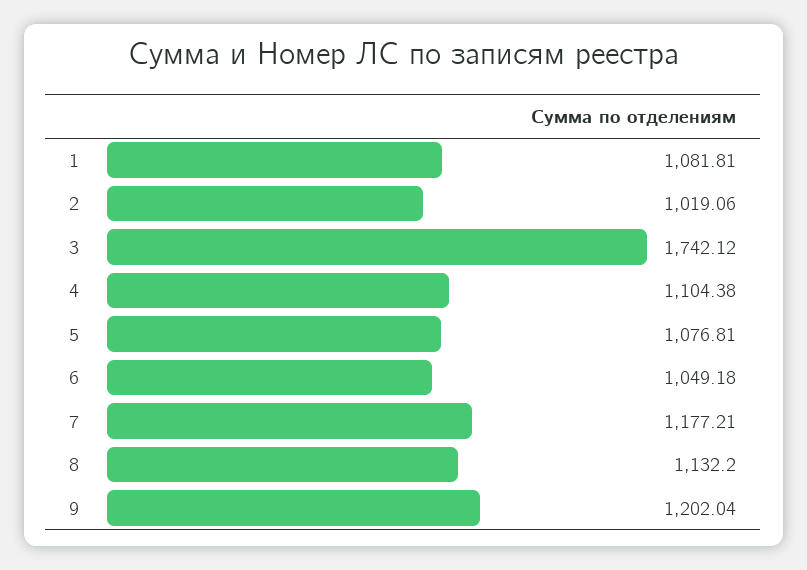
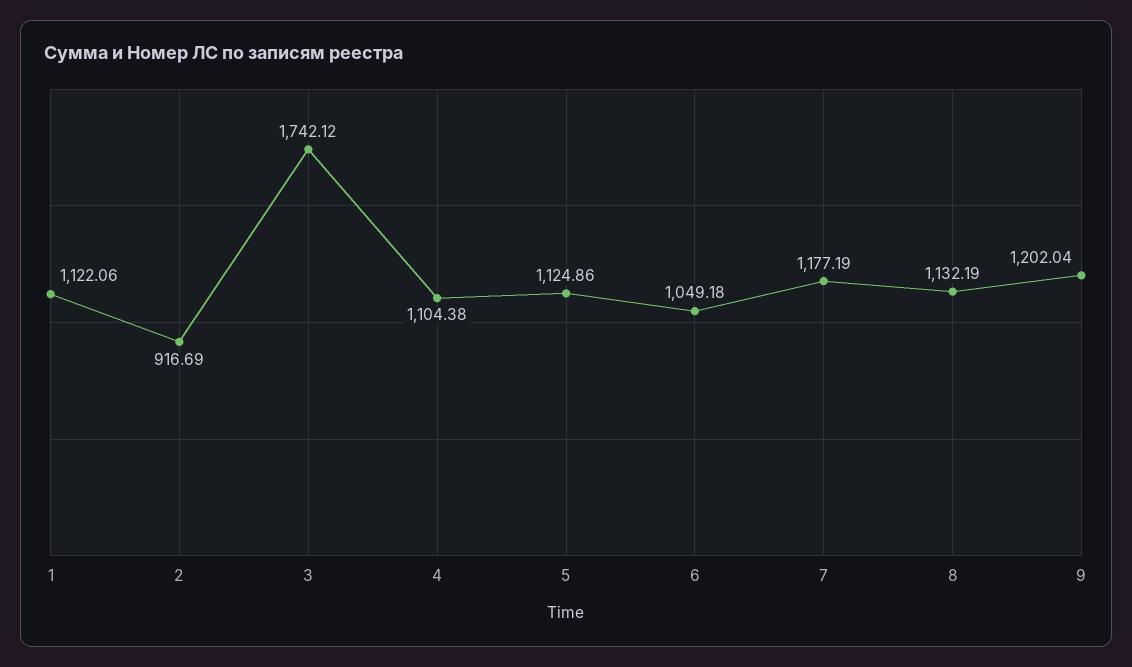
1: 1081.81 -> 1122.06
2: 1019.06 -> 916.69
5: 1076.81 -> 1124.86
7: 1177.21 -> 1177.19
8: 1132.2 -> 1132.19

